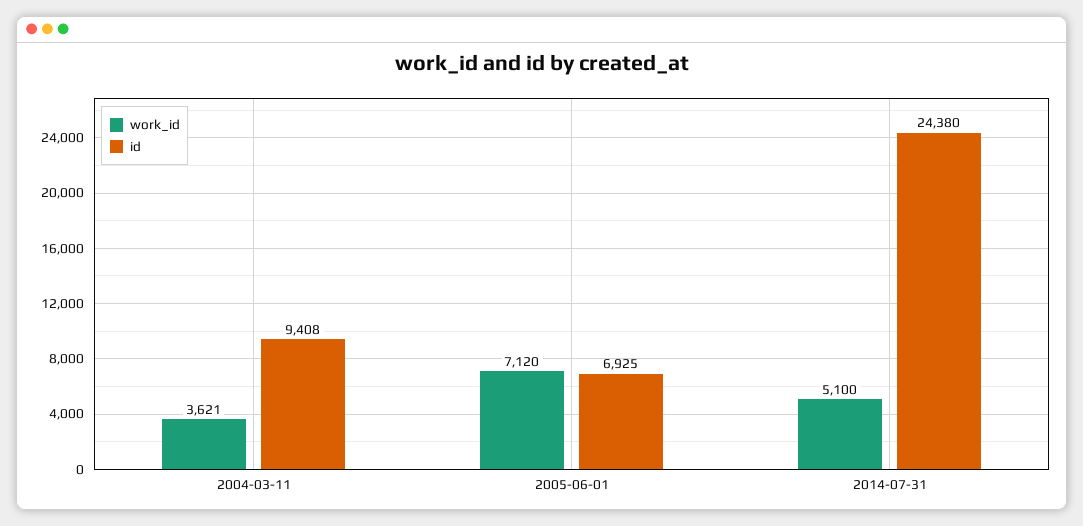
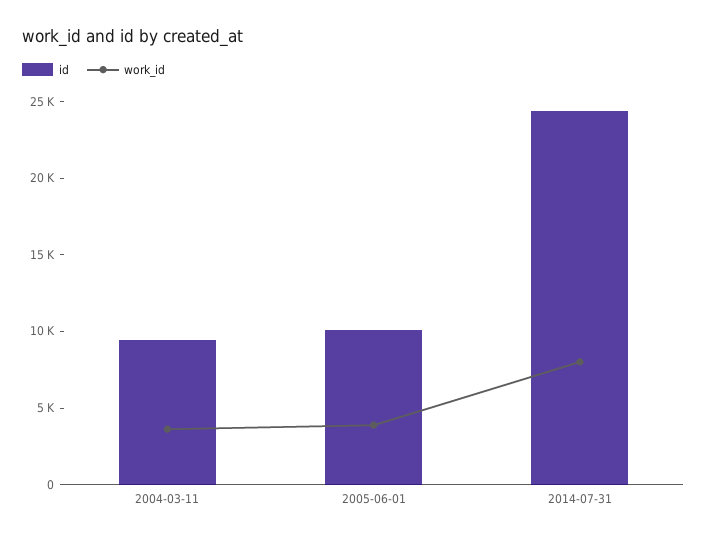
work_id, 2005-06-01: 7120 -> 4000
id, 2005-06-01: 6925 -> 10000
work_id, 2014-07-31: 5100 -> 8000

